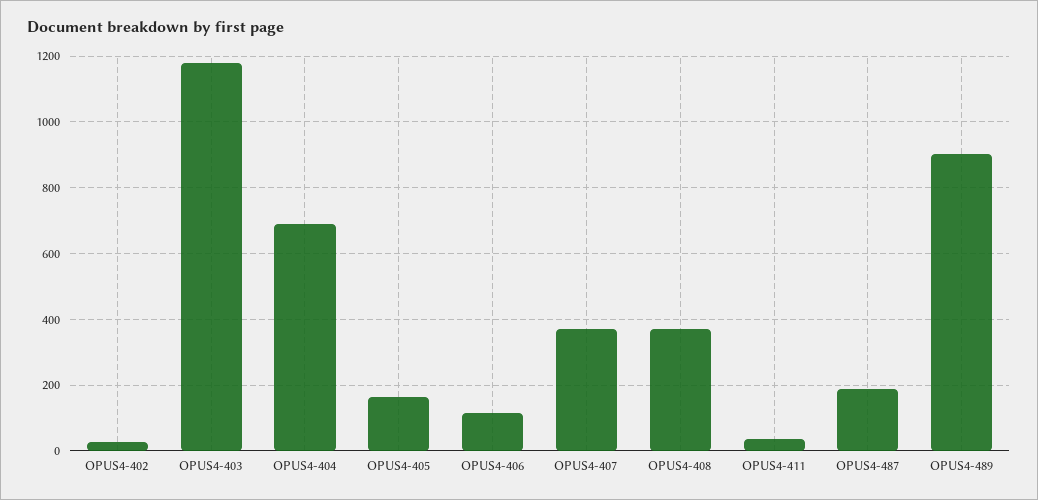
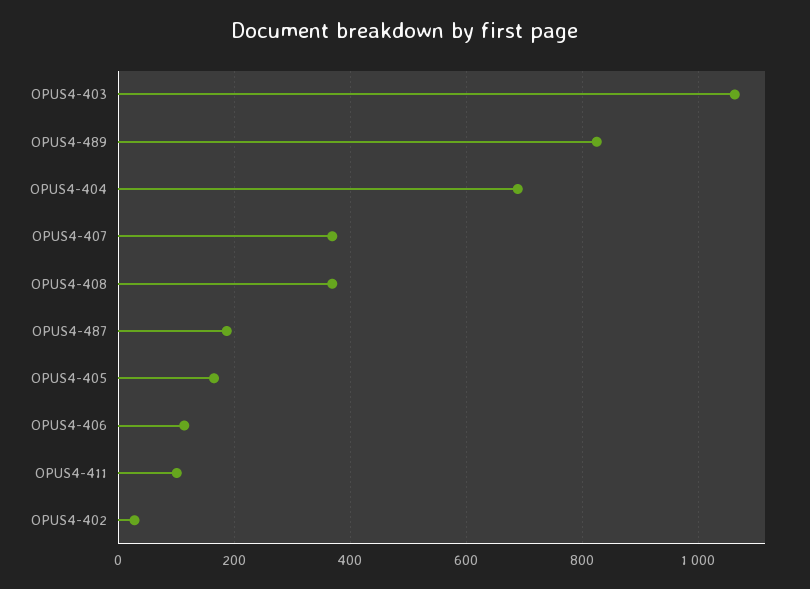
OPUS4-403: 1180 -> 1060
OPUS4-411: 40 -> 100
OPUS4-489: 900 -> 820

